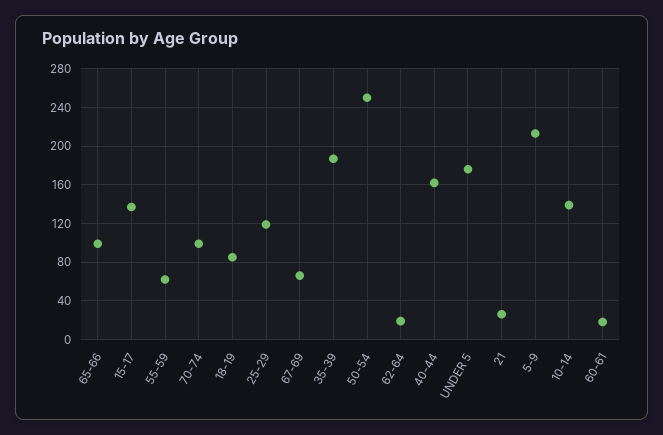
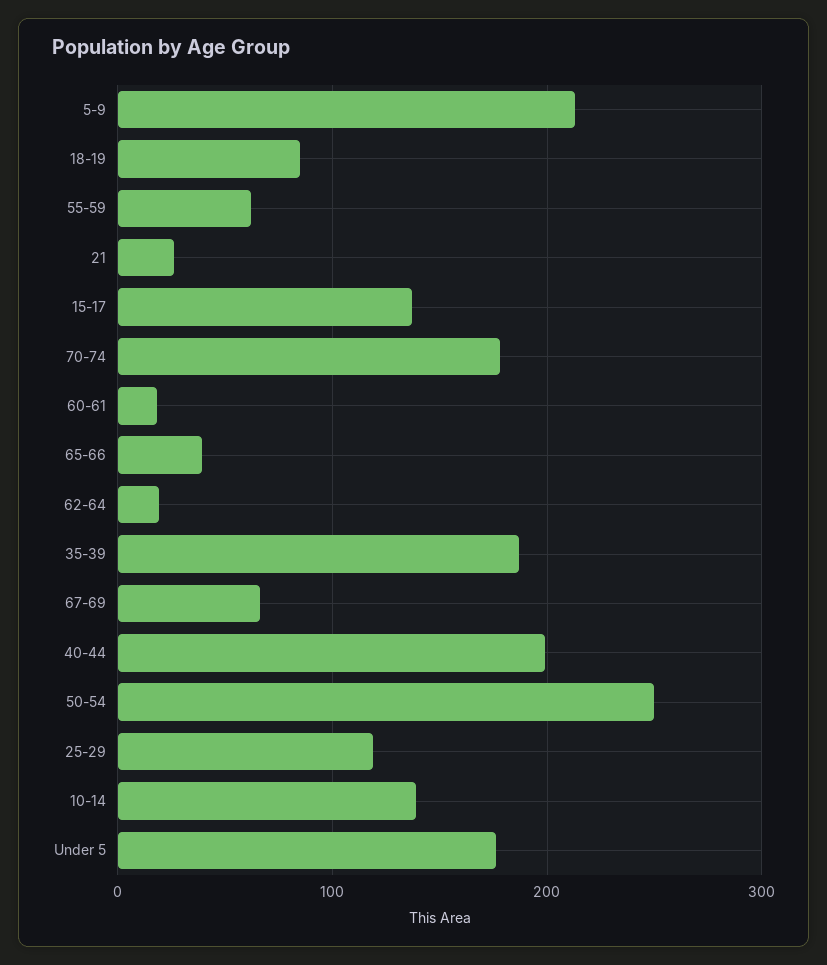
65-66: 100 -> 40
70-74: 100 -> 180
40-44: 160 -> 200

